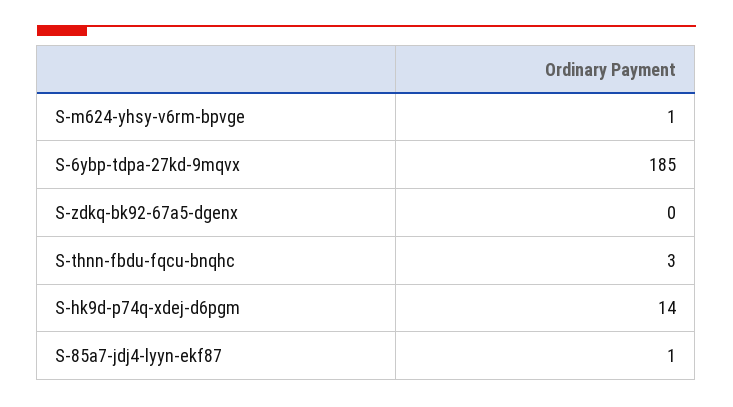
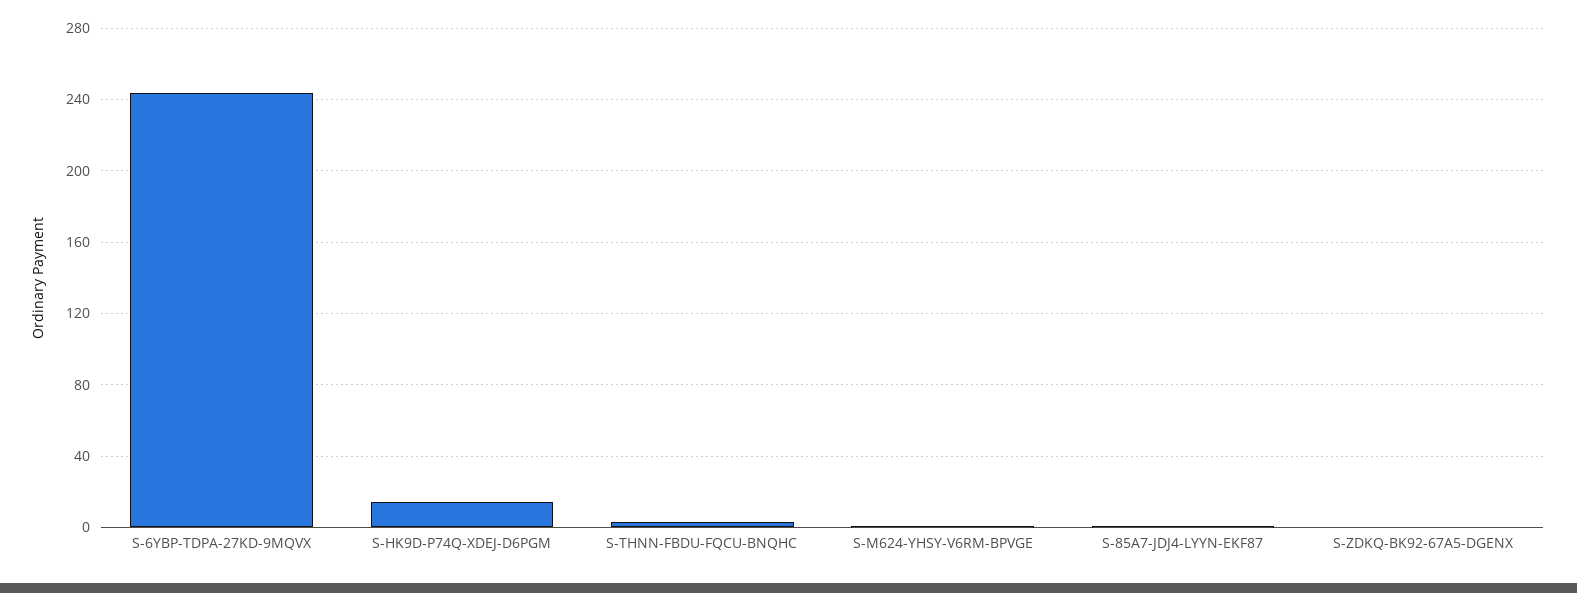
S-6ybp-tdpa-27kd-9mqvx: 185 -> 245

